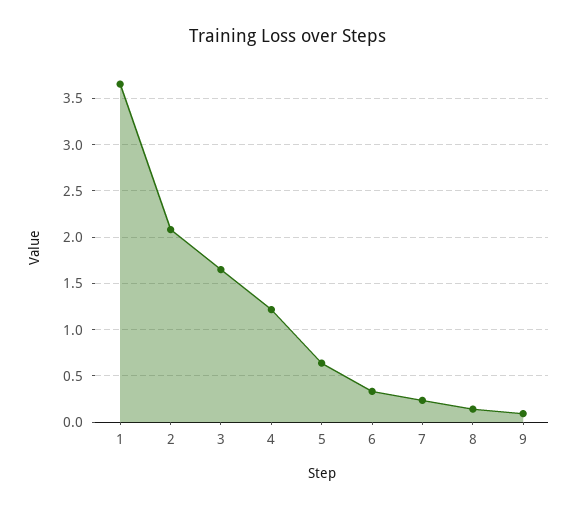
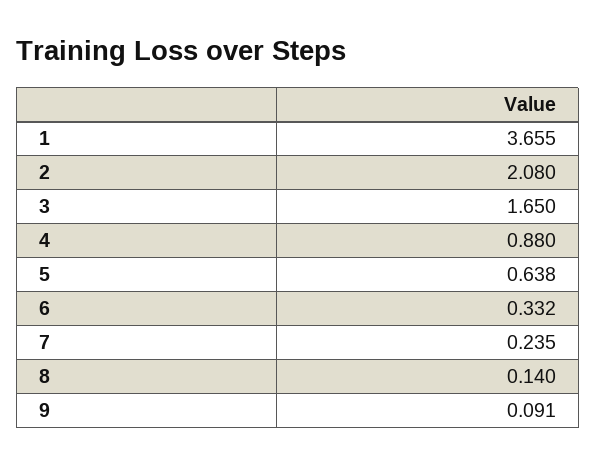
4: 1.2 -> 0.88

